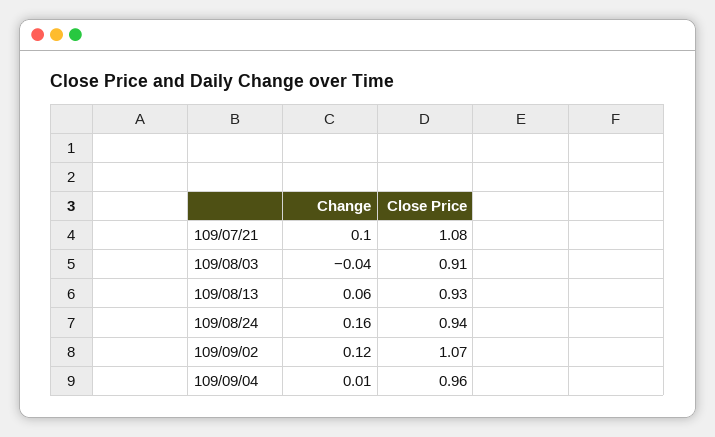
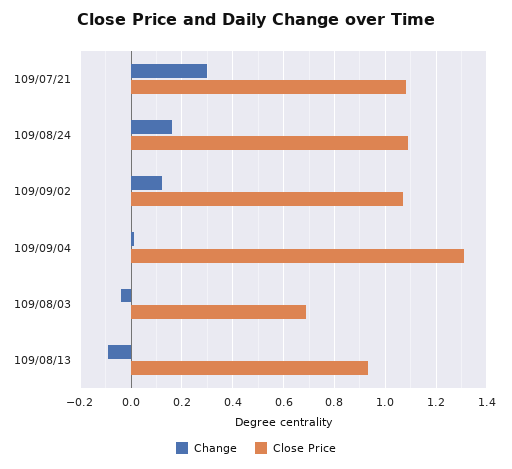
Change, 109/07/21: 0.1 -> 0.3
Close Price, 109/08/03: 0.91 -> 0.7
Change, 109/08/13: 0.06 -> -0.1
Close Price, 109/08/24: 0.94 -> 1.1
Close Price, 109/09/04: 0.96 -> 1.3

